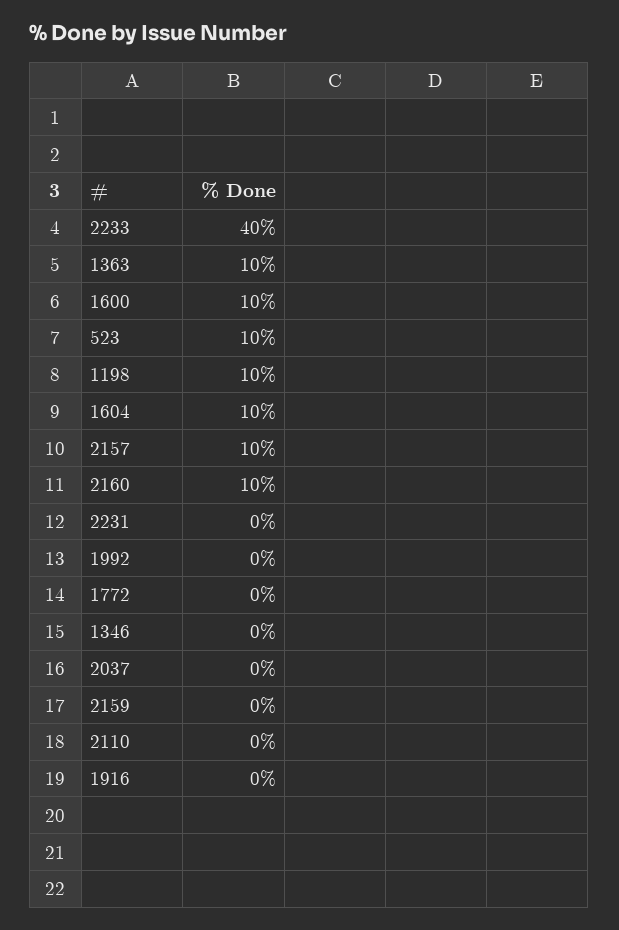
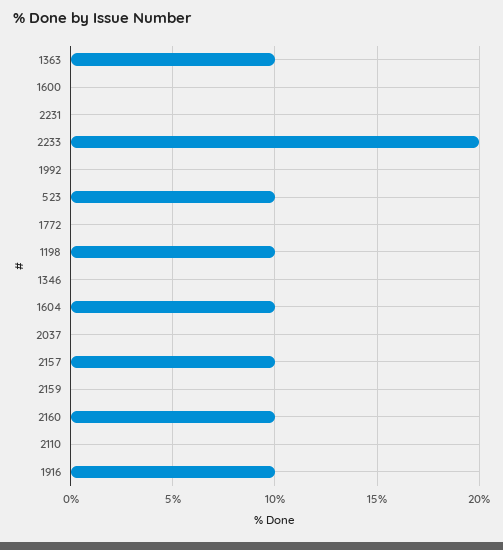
2233: 40 -> 20
1600: 10 -> 0
1916: 0 -> 10

